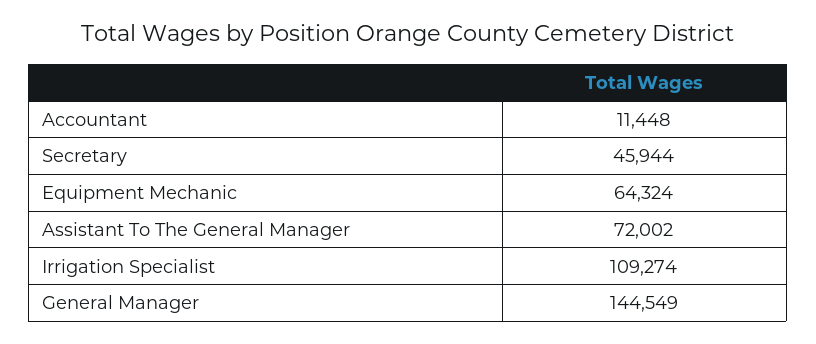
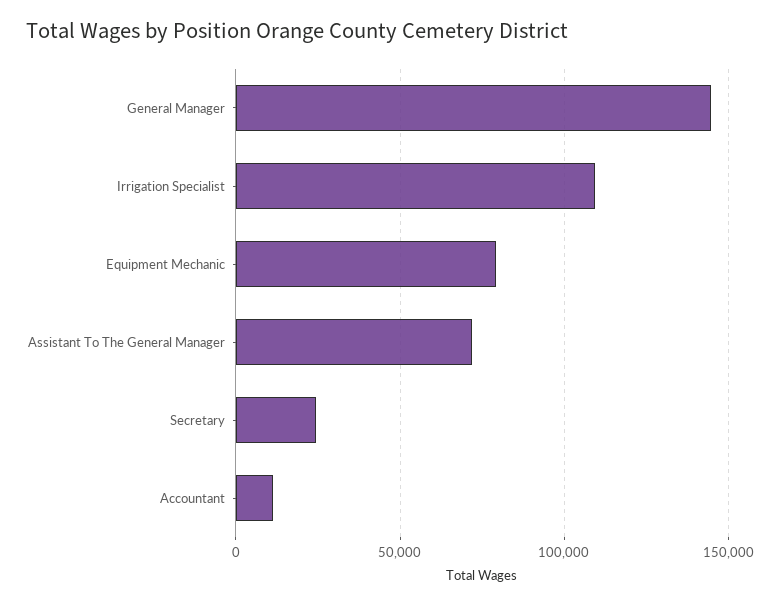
Secretary: 45944 -> 25000
Equipment Mechanic: 64324 -> 80000

